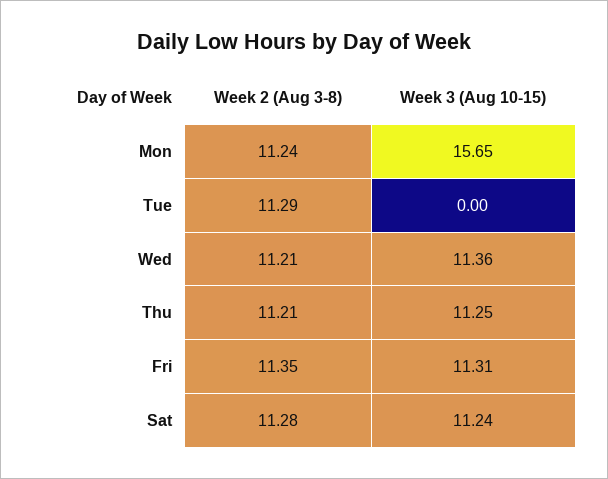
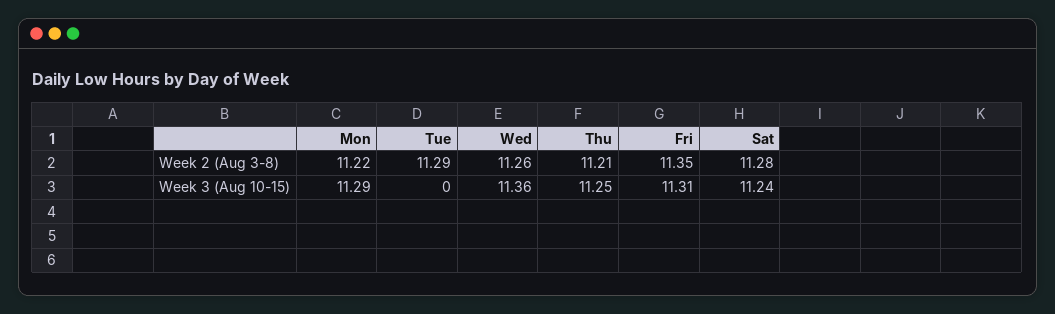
Week 2 (Aug 3-8), Mon: 11.24 -> 11.22
Week 3 (Aug 10-15), Mon: 15.65 -> 11.29
Week 2 (Aug 3-8), Wed: 11.21 -> 11.26

